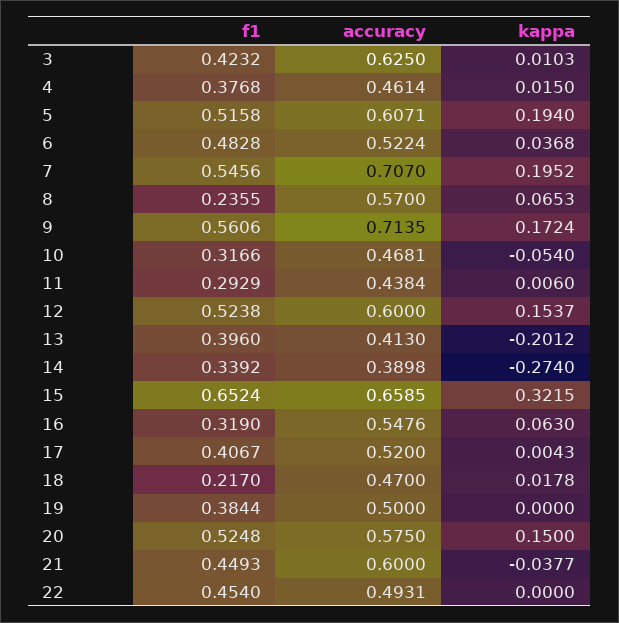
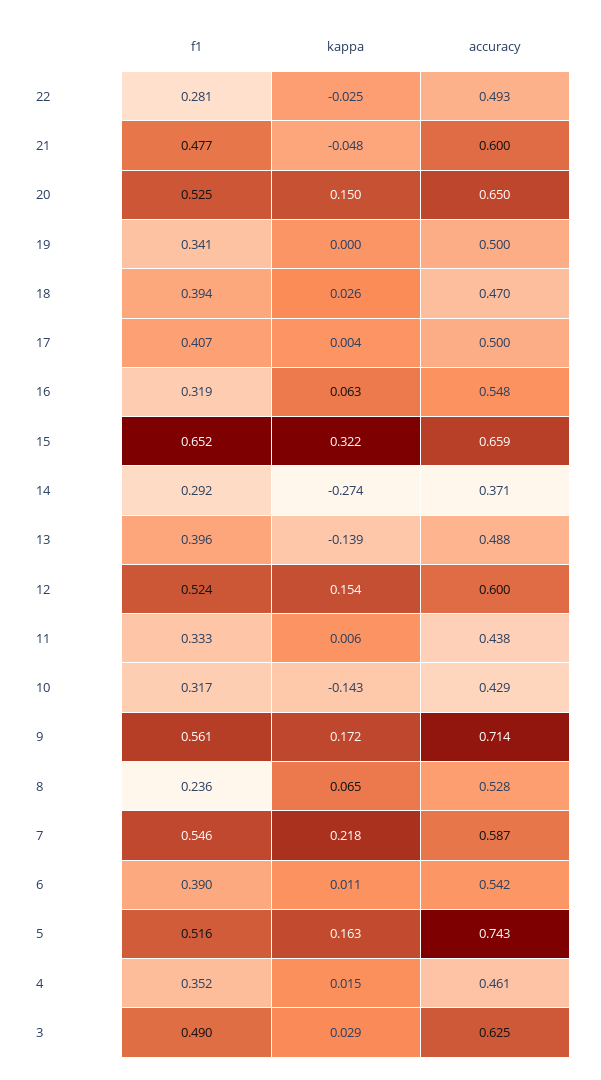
f1, 3: 0.4232 -> 0.49
kappa, 3: 0.0103 -> 0.029
f1, 4: 0.3768 -> 0.352
accuracy, 5: 0.6071 -> 0.743
kappa, 5: 0.194 -> 0.163
f1, 6: 0.4828 -> 0.39
accuracy, 6: 0.5224 -> 0.542
kappa, 6: 0.0368 -> 0.011
accuracy, 7: 0.707 -> 0.587
kappa, 7: 0.1952 -> 0.218
accuracy, 8: 0.57 -> 0.528
accuracy, 10: 0.4681 -> 0.429
kappa, 10: -0.054 -> -0.143
f1, 11: 0.2929 -> 0.333
accuracy, 13: 0.413 -> 0.488
kappa, 13: -0.2012 -> -0.139
f1, 14: 0.3392 -> 0.292
accuracy, 14: 0.3898 -> 0.371
accuracy, 17: 0.52 -> 0.5
f1, 18: 0.217 -> 0.394
kappa, 18: 0.0178 -> 0.026
f1, 19: 0.3844 -> 0.341
accuracy, 20: 0.575 -> 0.65
f1, 21: 0.4493 -> 0.477
kappa, 21: -0.0377 -> -0.048
f1, 22: 0.454 -> 0.281
kappa, 22: 0 -> -0.025

